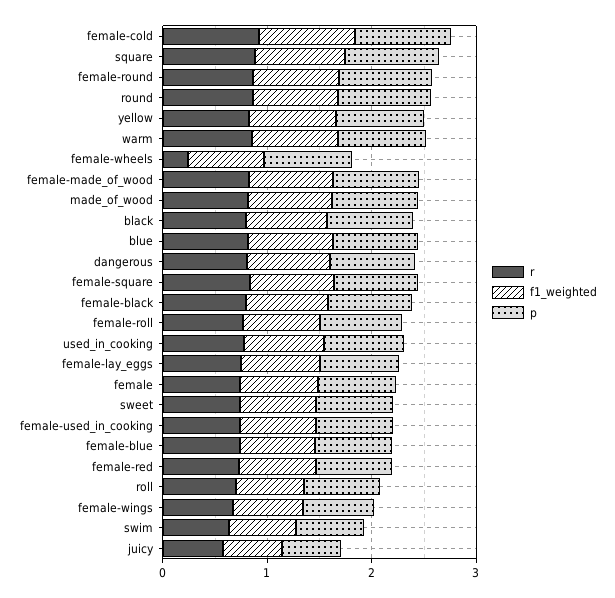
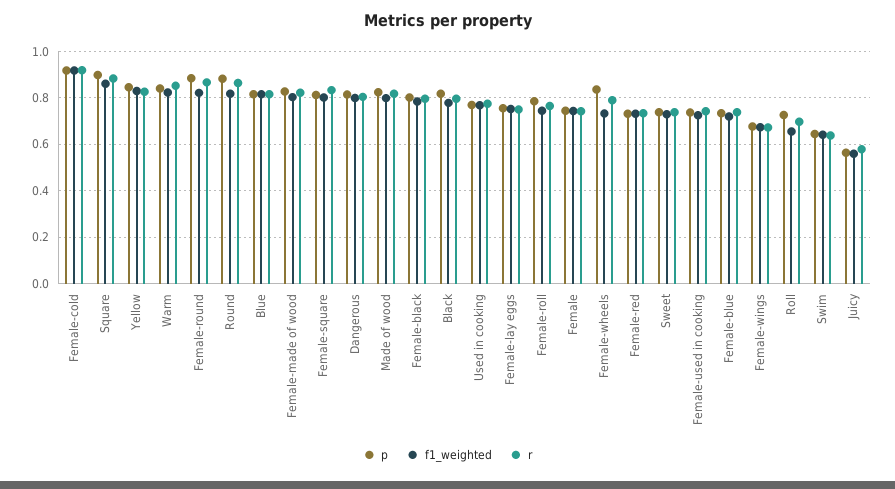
r, female-wheels: 0.2 -> 0.8

